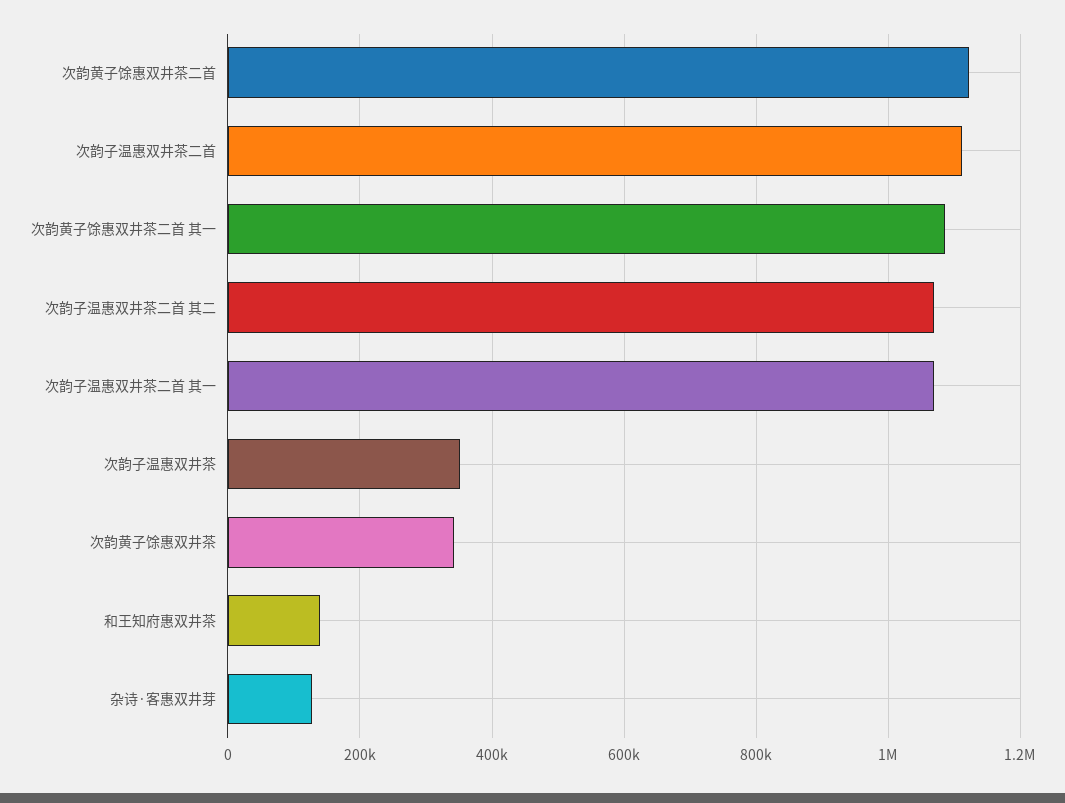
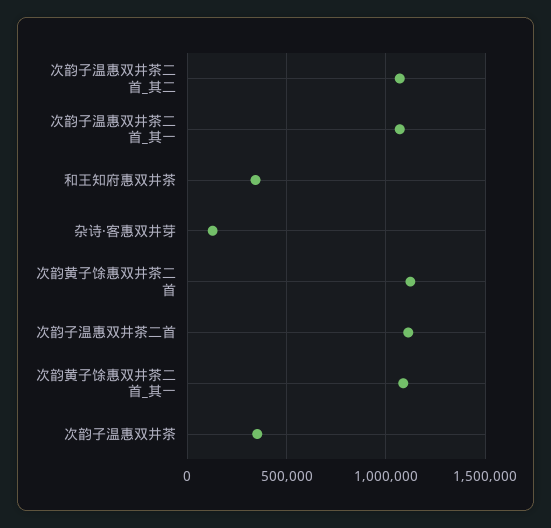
次韵黄子馀惠双井茶: 340000 -> none
和王知府惠双井茶: 140000 -> 350000

